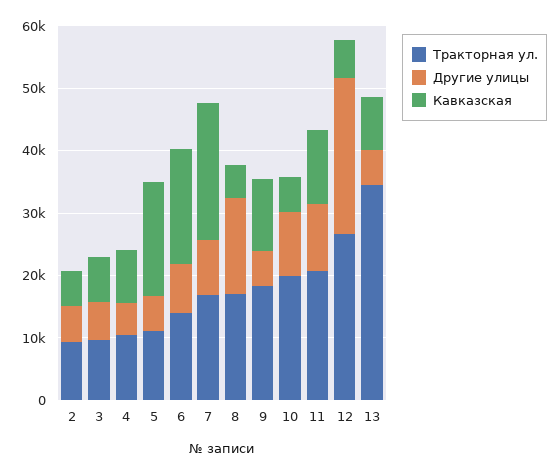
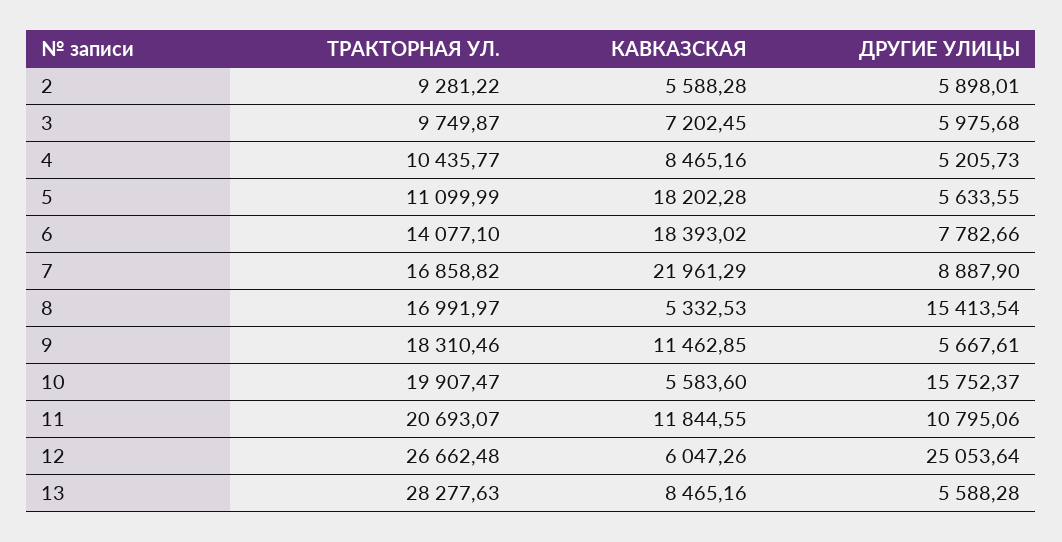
Другие улицы, 10: 10000 -> 15752.37
Тракторная ул., 13: 34000 -> 28277.63

